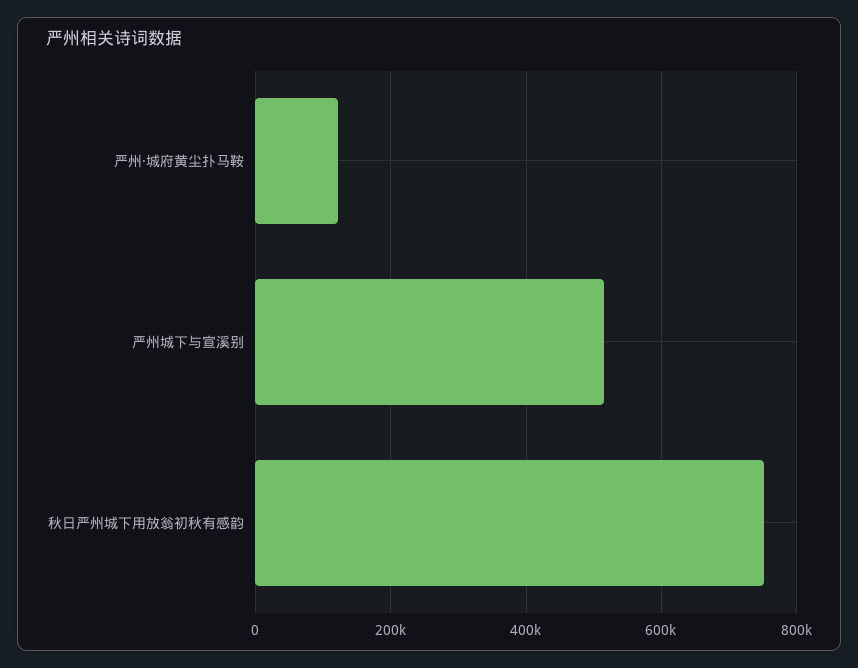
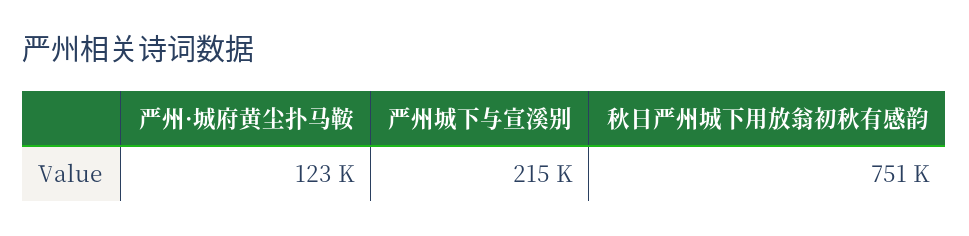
严州城下与宣溪别: 520000 -> 215000

